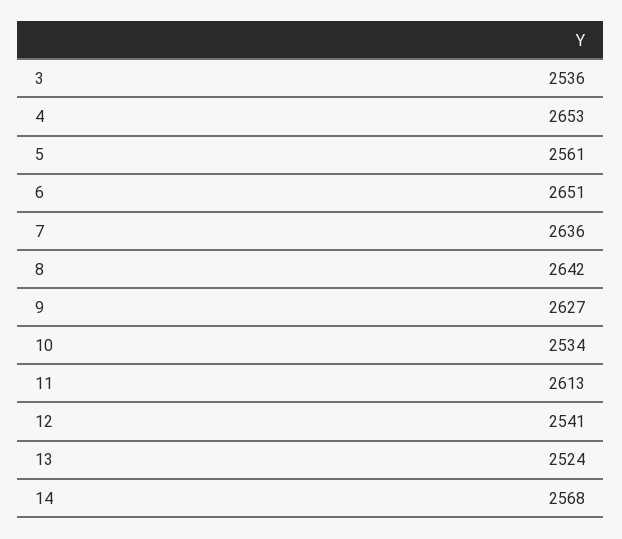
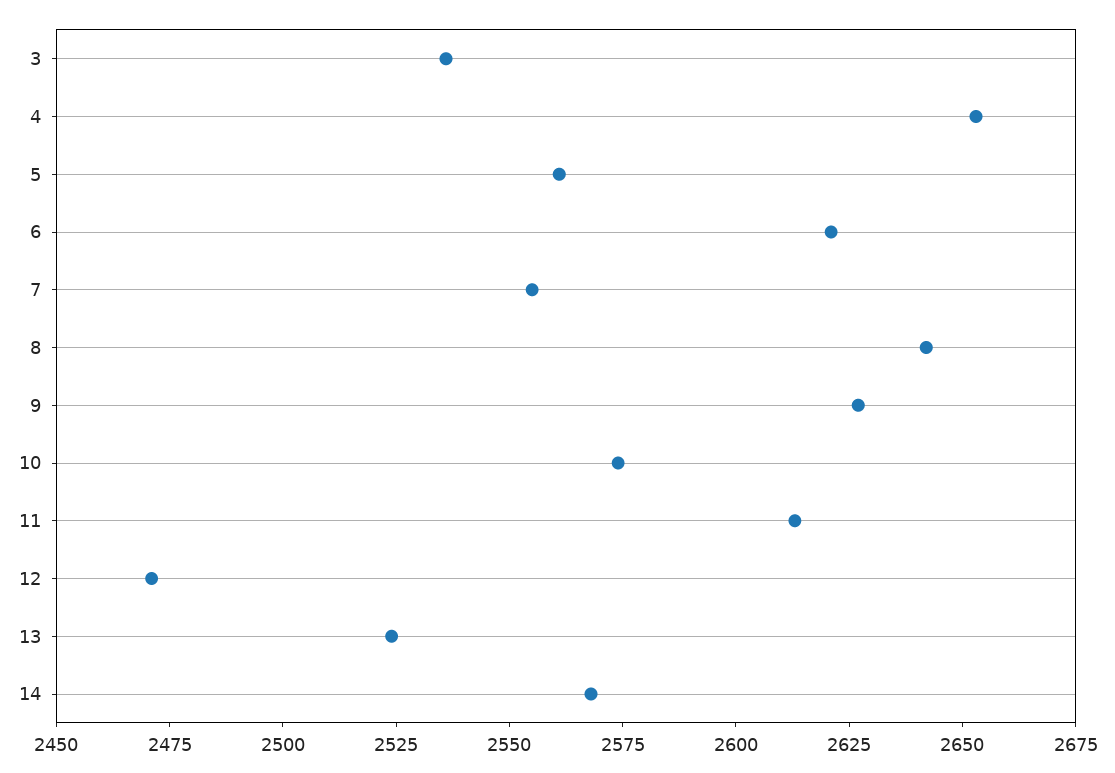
6: 2651 -> 2620
7: 2636 -> 2555
10: 2534 -> 2575
12: 2541 -> 2470

